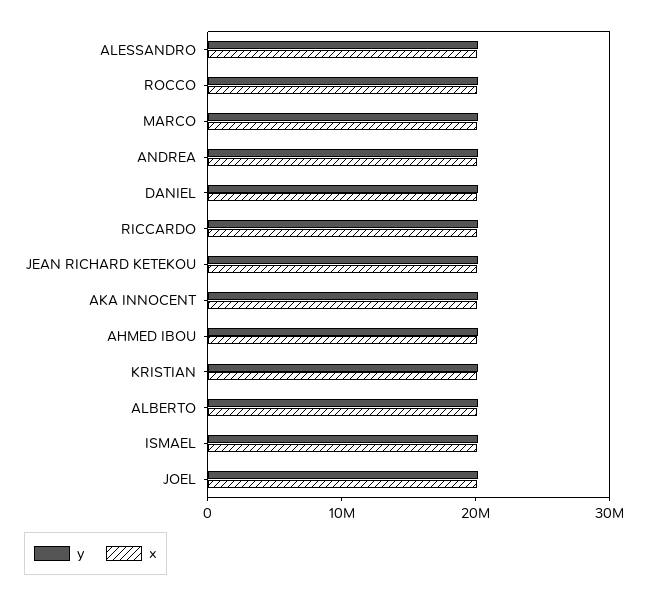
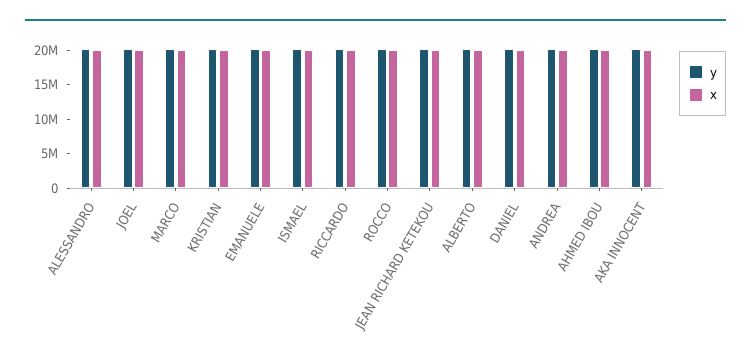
y, EMANUELE: none -> 20000000
x, EMANUELE: none -> 20000000

